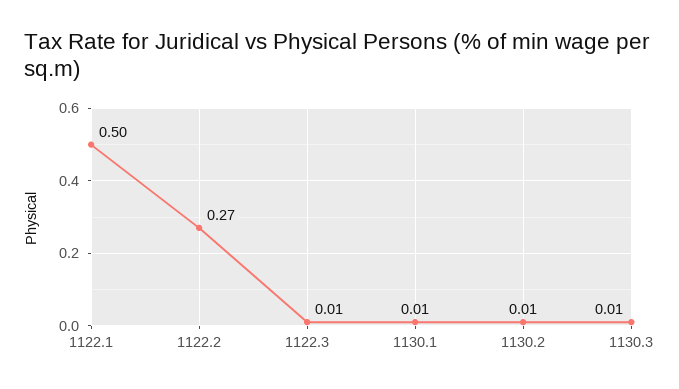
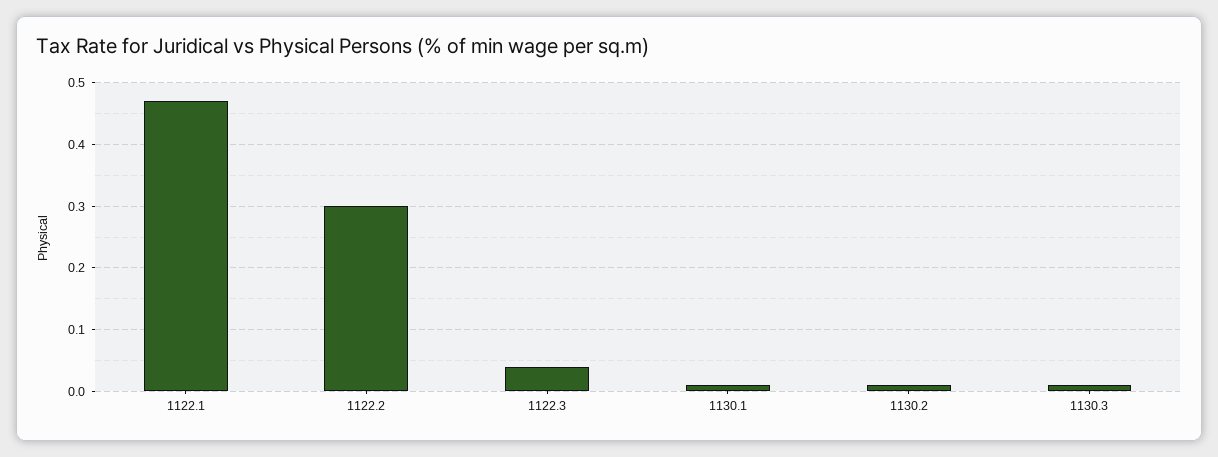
1122.1: 0.5 -> 0.47
1122.2: 0.27 -> 0.3
1122.3: 0.01 -> 0.04

